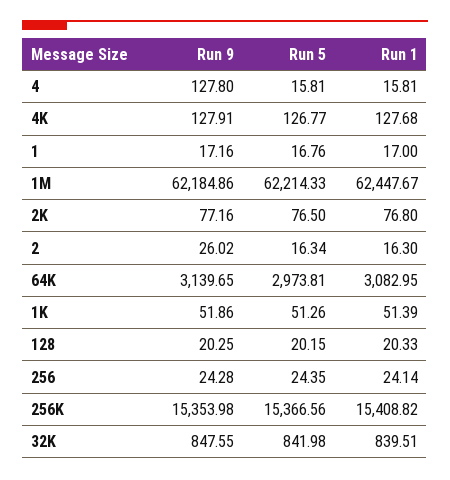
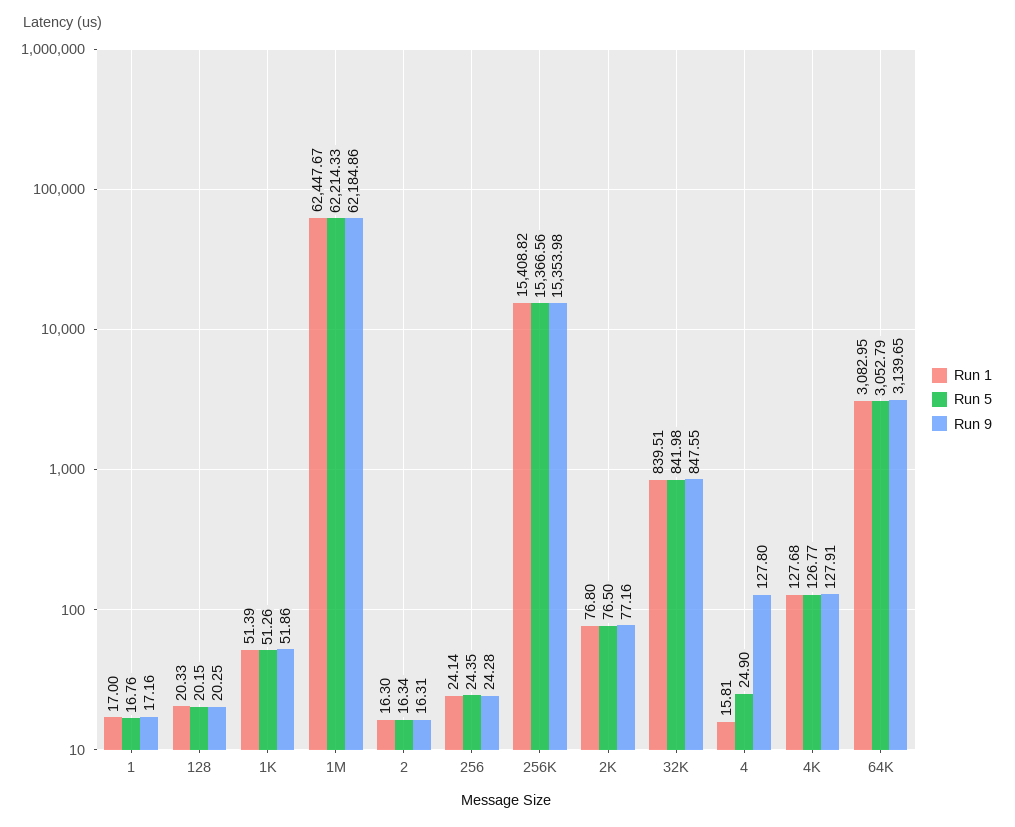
Run 5, 4: 15.81 -> 24.9
Run 9, 2: 26.02 -> 16.31
Run 5, 64K: 2973.81 -> 3052.79

